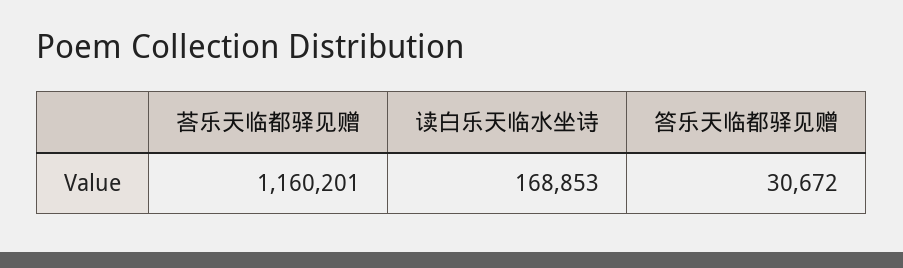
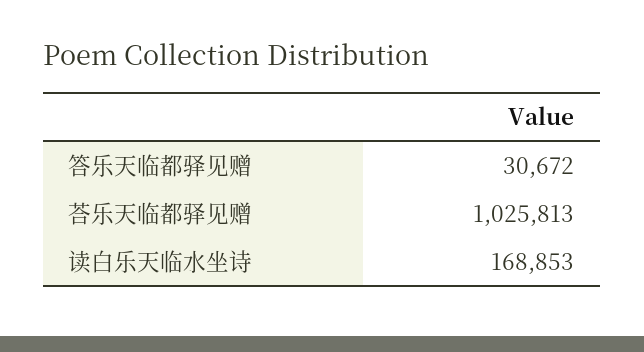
荅乐天临都驿见赠: 1160201 -> 1025813

